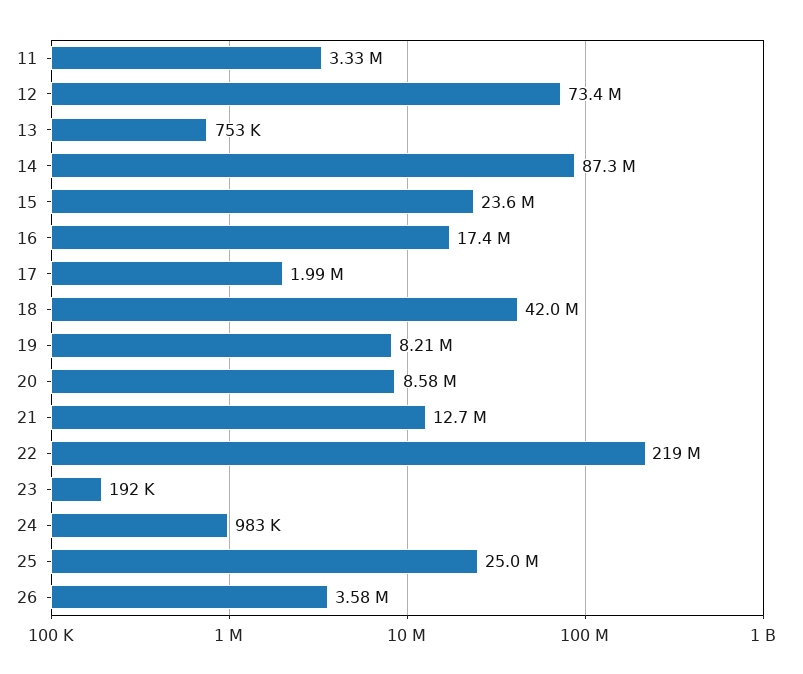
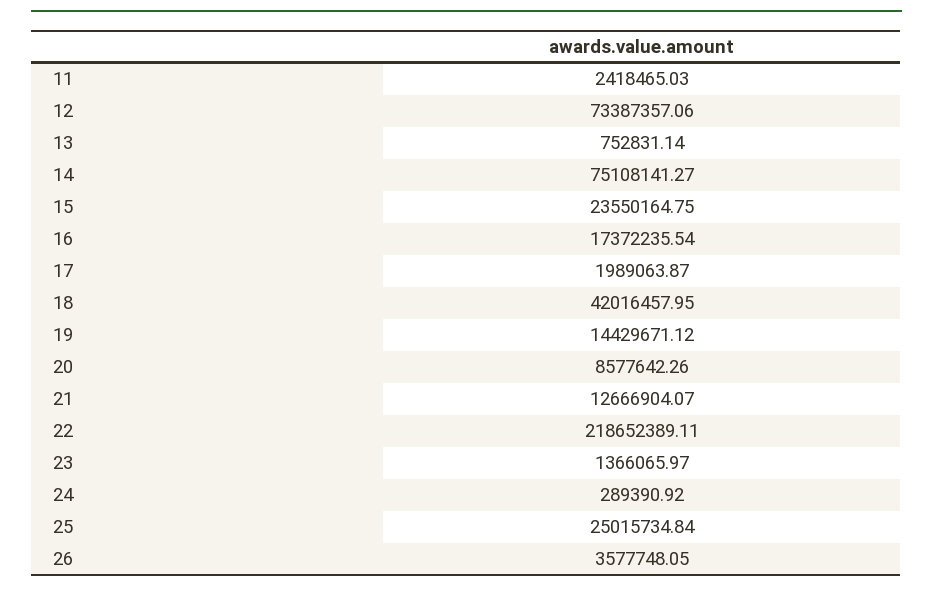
11: 3330000 -> 2418465.03
14: 87300000 -> 75108141.27
19: 8210000 -> 14429671.12
23: 192000 -> 1366065.97
24: 983000 -> 289390.92

